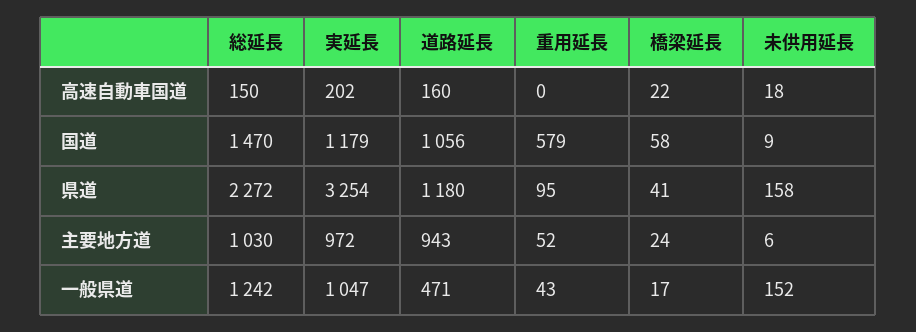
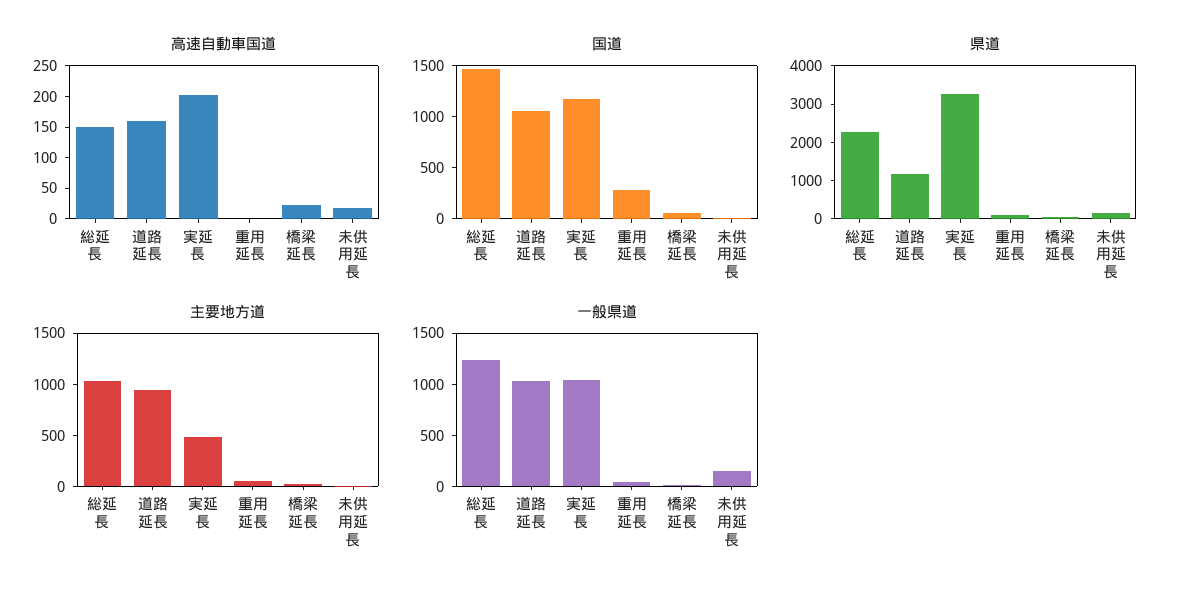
国道, 重用延長: 579 -> 300
主要地方道, 実延長: 972 -> 500
一般県道, 道路延長: 471 -> 1000

